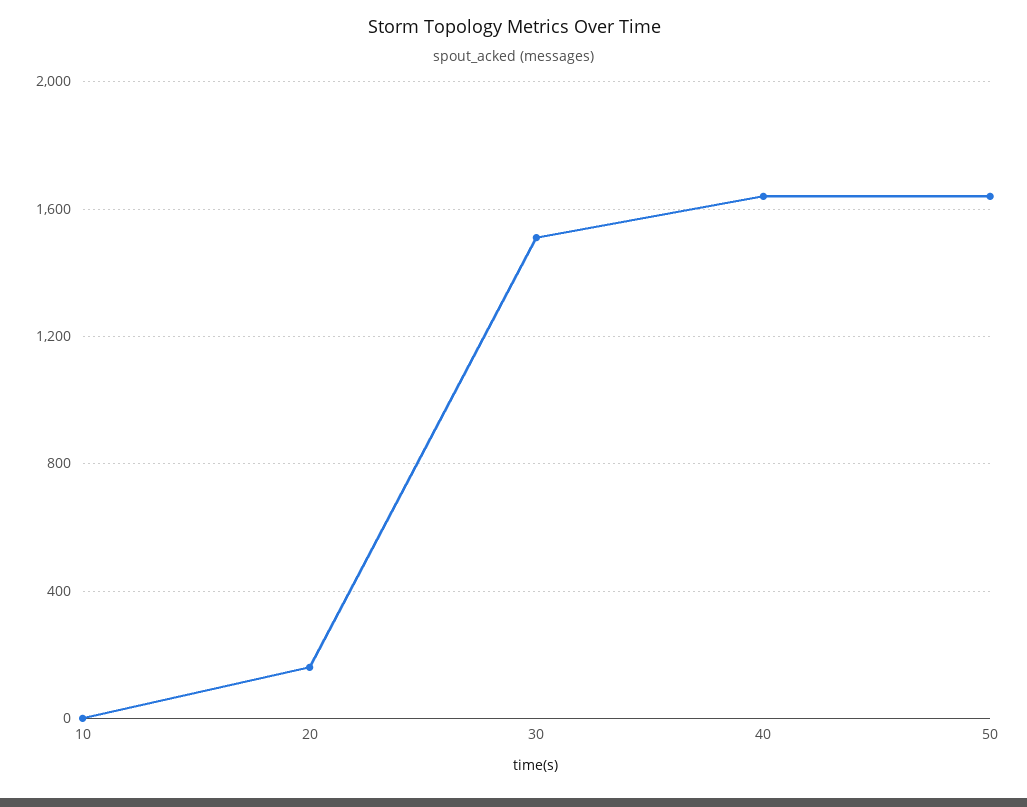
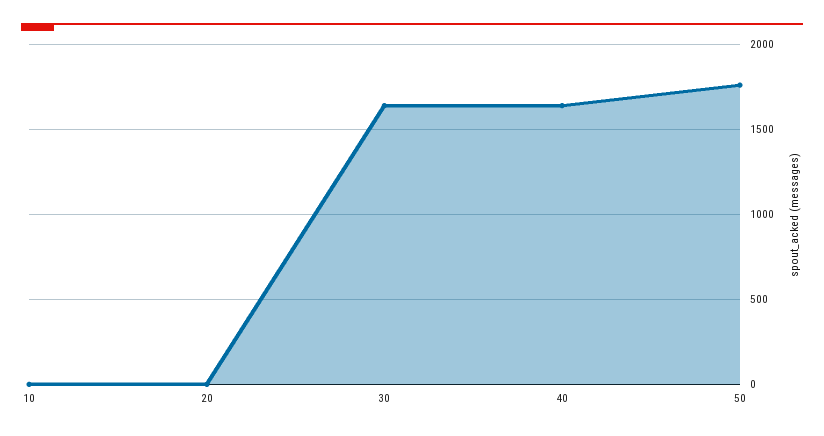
20: 150 -> 0
30: 1500 -> 1650
50: 1650 -> 1750

